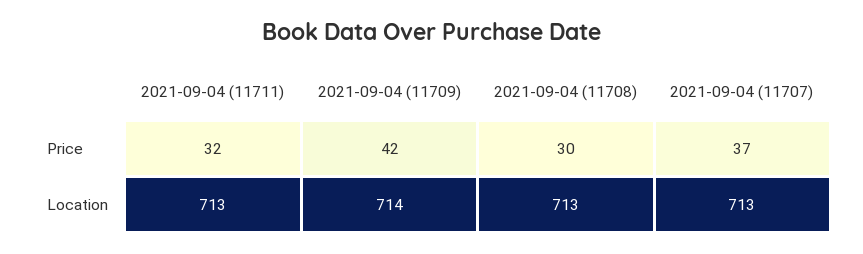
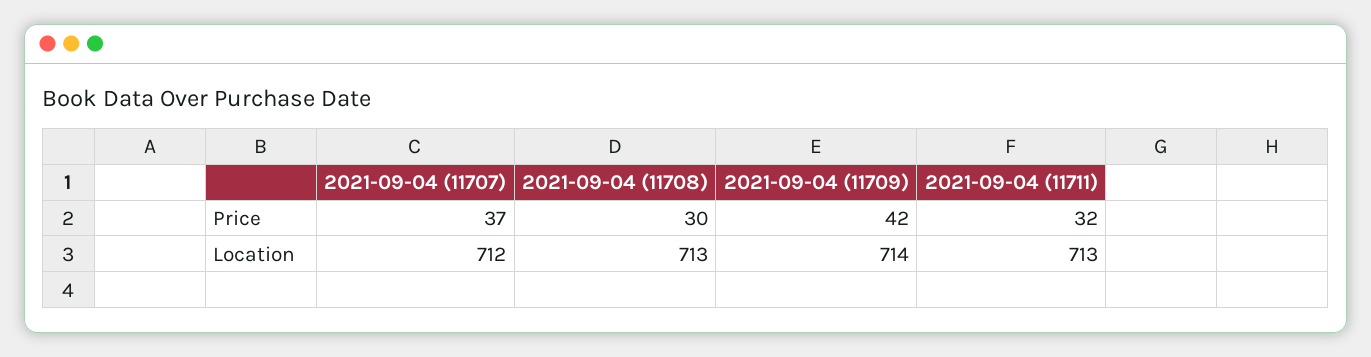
2021-09-04 (11707), Location: 713 -> 712

